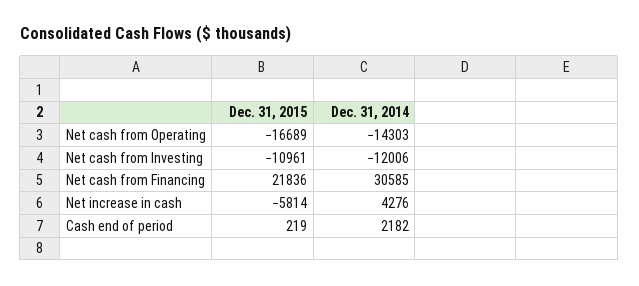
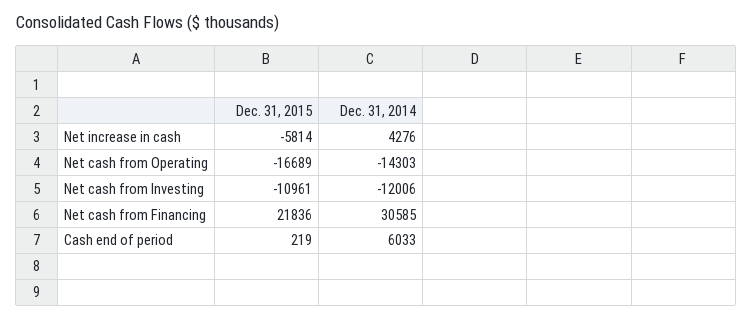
Dec. 31, 2014, Cash end of period: 2182 -> 6033

